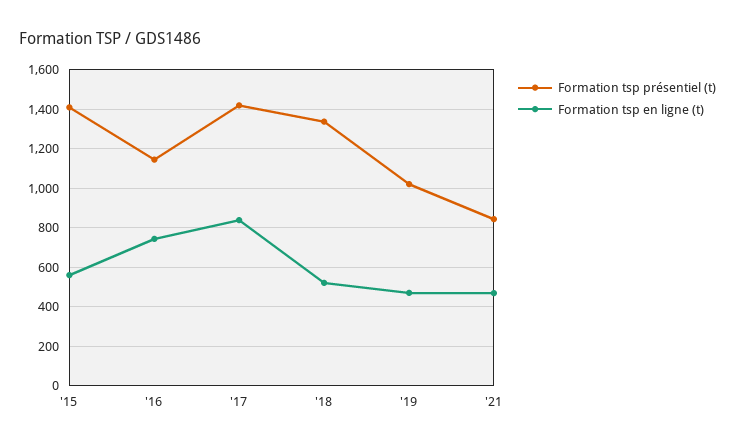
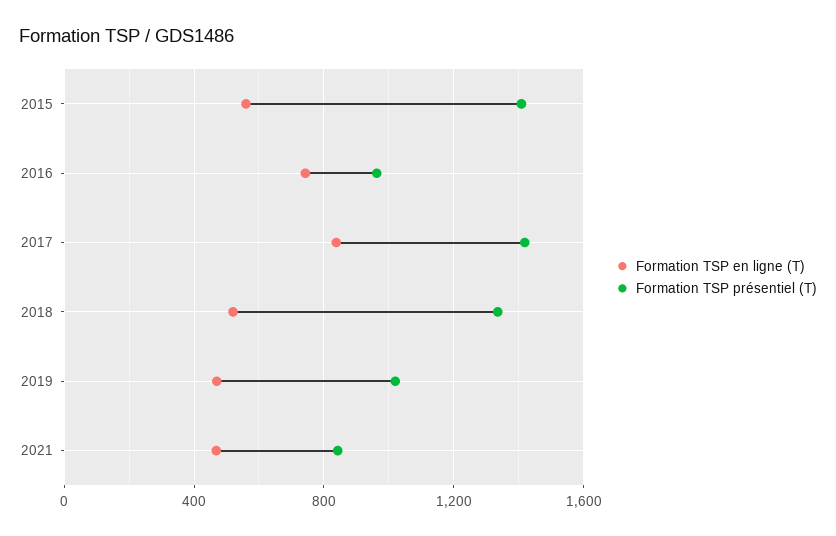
Formation tsp présentiel (t), '16: 1150 -> 950

